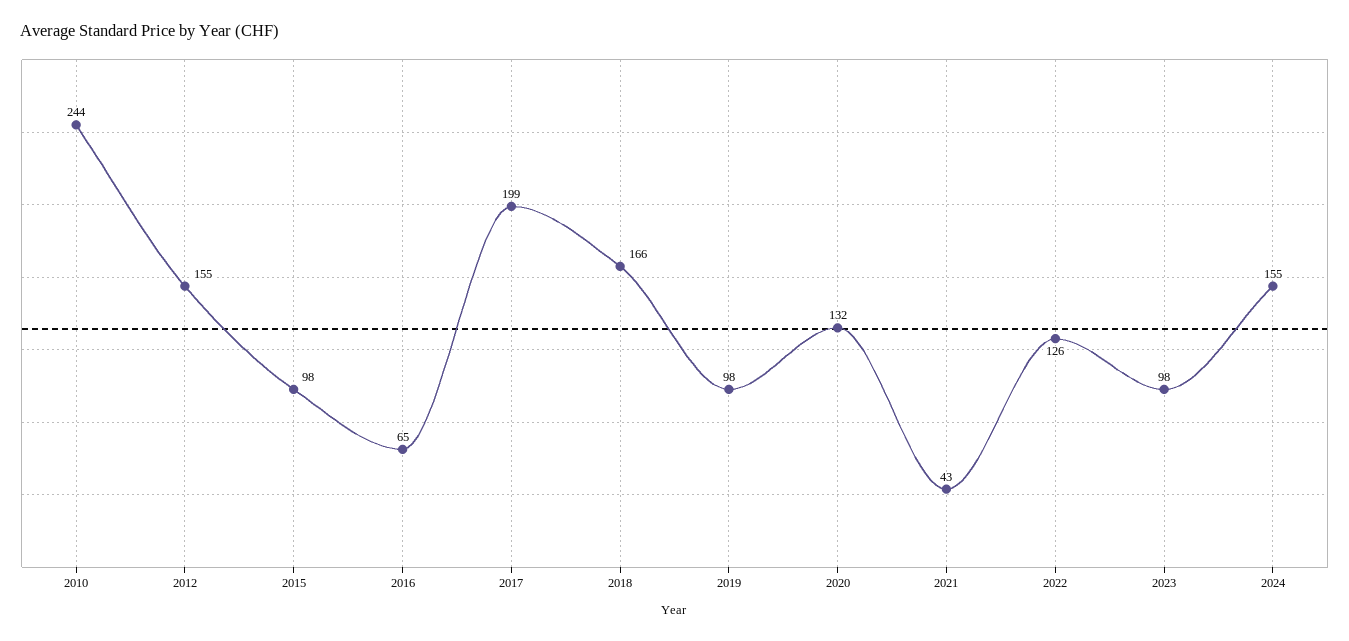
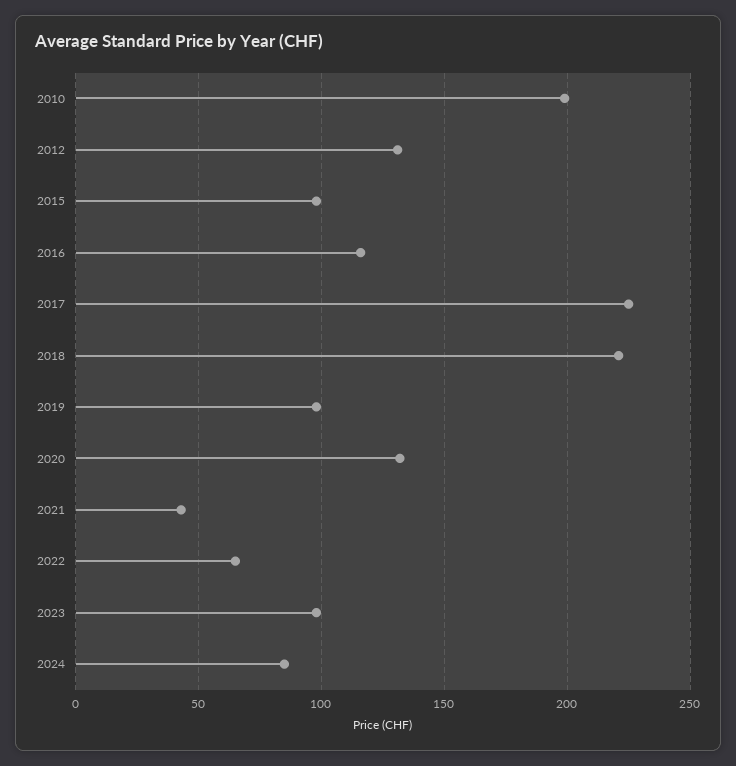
2010: 244 -> 200
2012: 155 -> 130
2016: 65 -> 115
2017: 199 -> 225
2018: 166 -> 220
2022: 126 -> 65
2024: 155 -> 85

